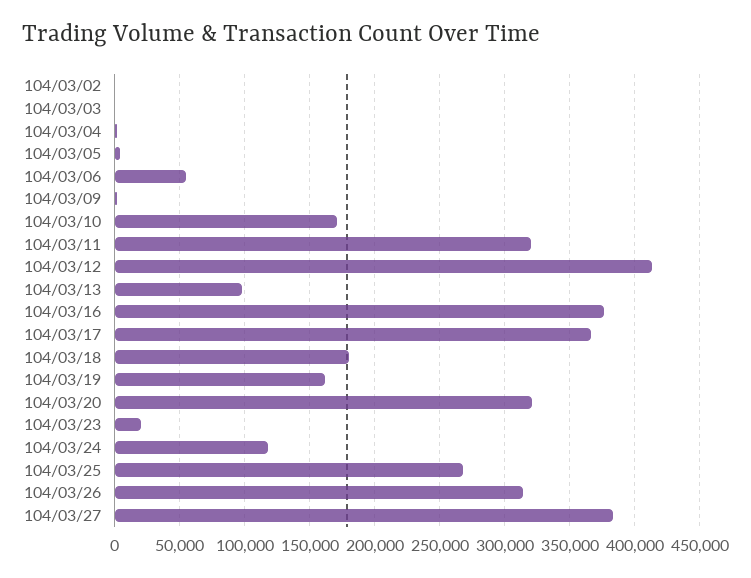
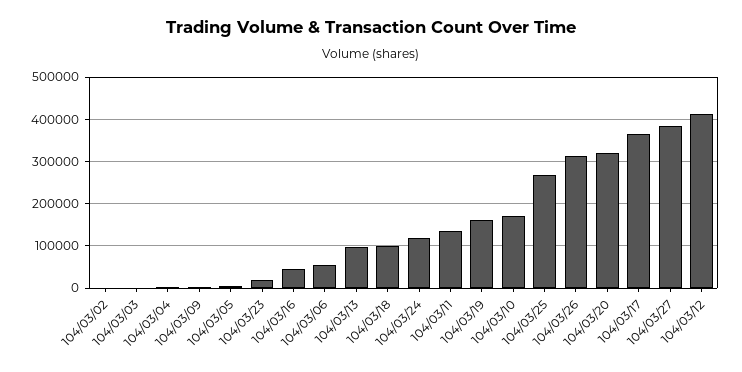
104/03/11: 320000 -> 140000
104/03/16: 375000 -> 40000
104/03/18: 180000 -> 100000

